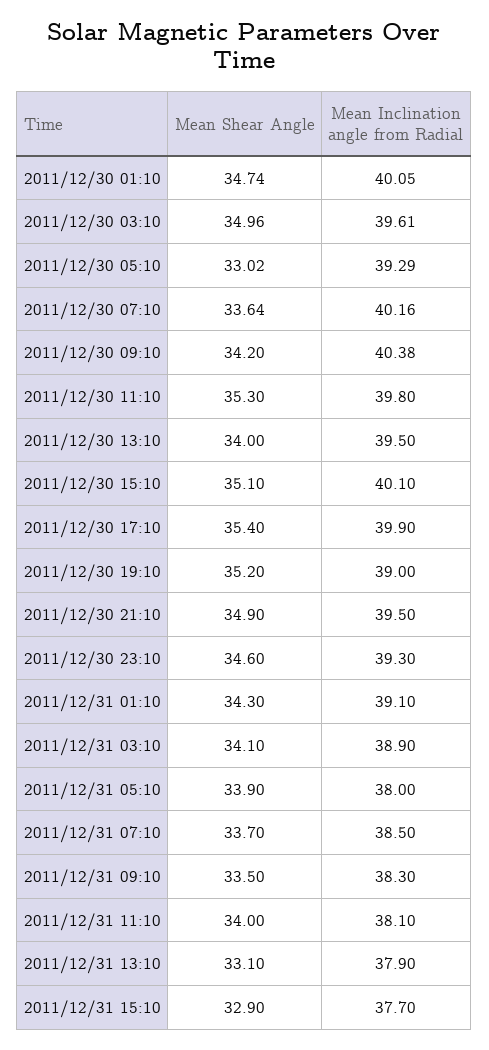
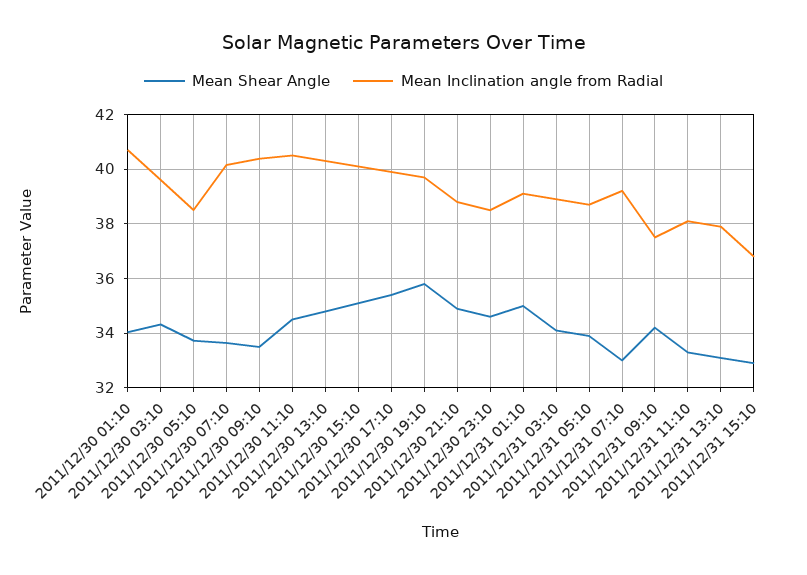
Mean Shear Angle, 2011/12/30 01:10: 34.74 -> 34
Mean Inclination angle from Radial, 2011/12/30 01:10: 40.05 -> 40.75
Mean Shear Angle, 2011/12/30 03:10: 34.96 -> 34.25
Mean Shear Angle, 2011/12/30 05:10: 33.02 -> 33.75
Mean Inclination angle from Radial, 2011/12/30 05:10: 39.29 -> 38.5
Mean Shear Angle, 2011/12/30 09:10: 34.2 -> 33.5
Mean Shear Angle, 2011/12/30 11:10: 35.3 -> 34.5
Mean Inclination angle from Radial, 2011/12/30 11:10: 39.8 -> 40.5
Mean Shear Angle, 2011/12/30 13:10: 34 -> 34.75
Mean Inclination angle from Radial, 2011/12/30 13:10: 39.5 -> 40.25
Mean Shear Angle, 2011/12/30 19:10: 35.2 -> 35.75
Mean Inclination angle from Radial, 2011/12/30 19:10: 39 -> 39.75
Mean Inclination angle from Radial, 2011/12/30 21:10: 39.5 -> 38.75
Mean Inclination angle from Radial, 2011/12/30 23:10: 39.3 -> 38.5
Mean Shear Angle, 2011/12/31 01:10: 34.3 -> 35
Mean Inclination angle from Radial, 2011/12/31 05:10: 38 -> 38.75
Mean Shear Angle, 2011/12/31 07:10: 33.7 -> 33
Mean Inclination angle from Radial, 2011/12/31 07:10: 38.5 -> 39.25
Mean Shear Angle, 2011/12/31 09:10: 33.5 -> 34.25
Mean Inclination angle from Radial, 2011/12/31 09:10: 38.3 -> 37.5
Mean Shear Angle, 2011/12/31 11:10: 34 -> 33.25
Mean Inclination angle from Radial, 2011/12/31 15:10: 37.7 -> 36.75

